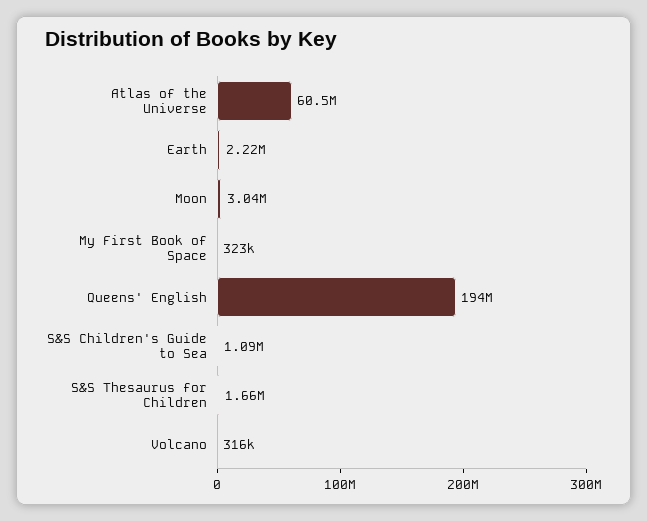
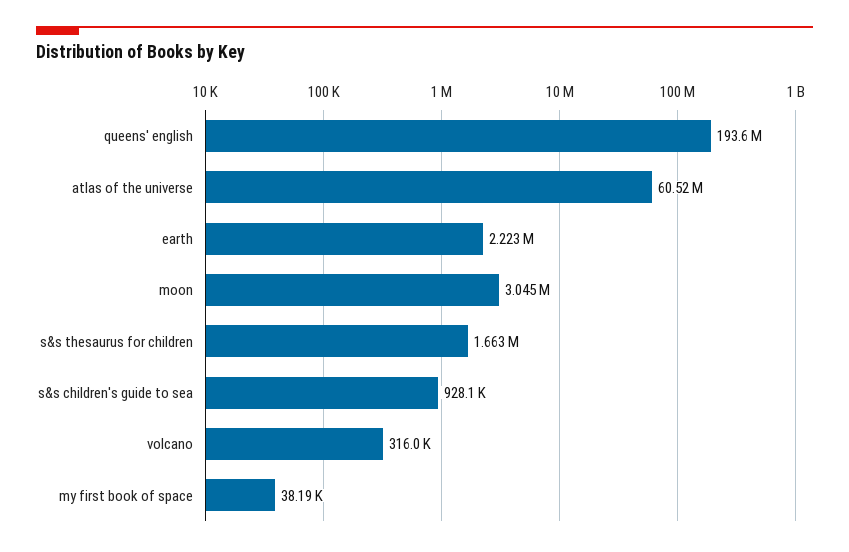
My First Book of Space: 323000 -> 38190
S&S Children's Guide to Sea: 1090000 -> 928100

